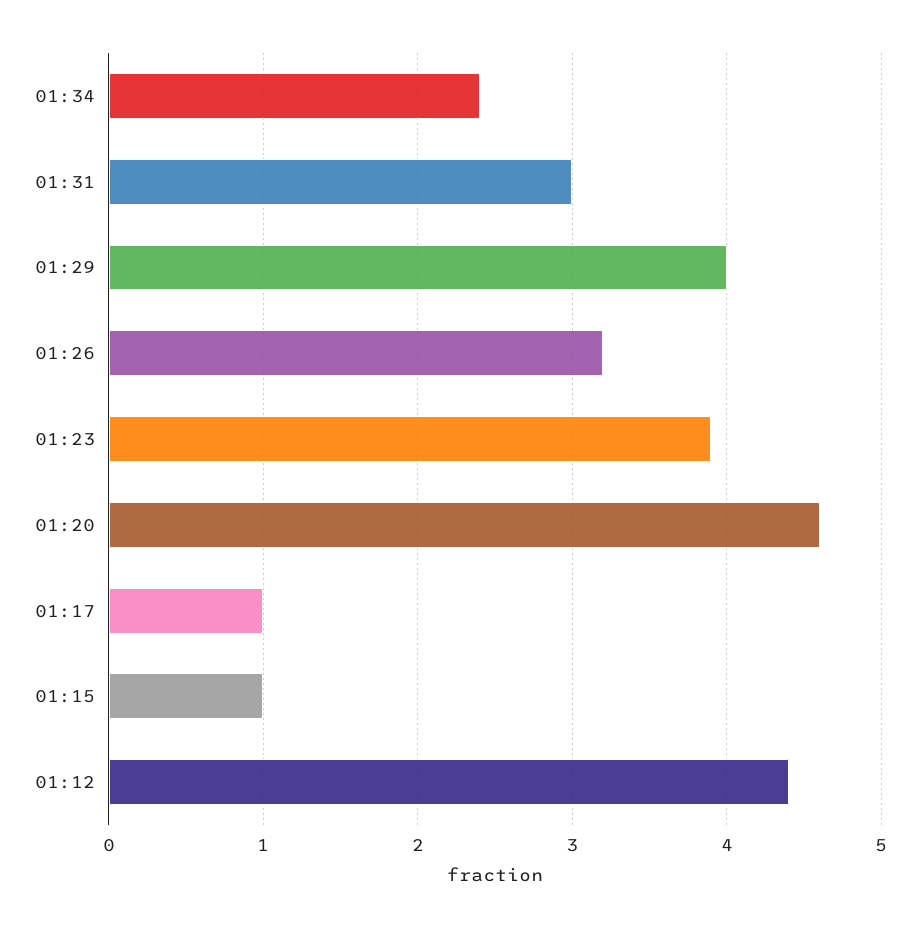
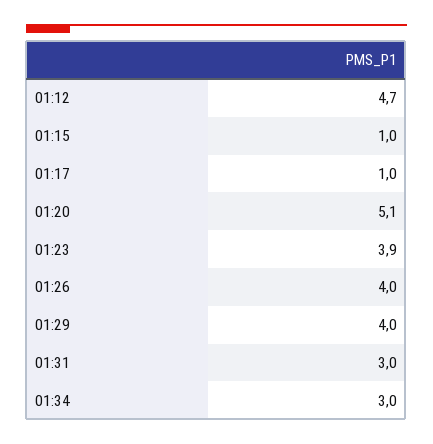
01:34: 2.4 -> 3
01:26: 3.2 -> 4
01:20: 4.6 -> 5.1
01:12: 4.4 -> 4.7

